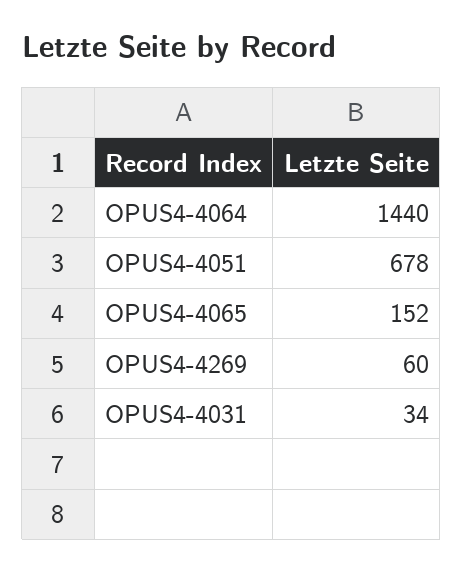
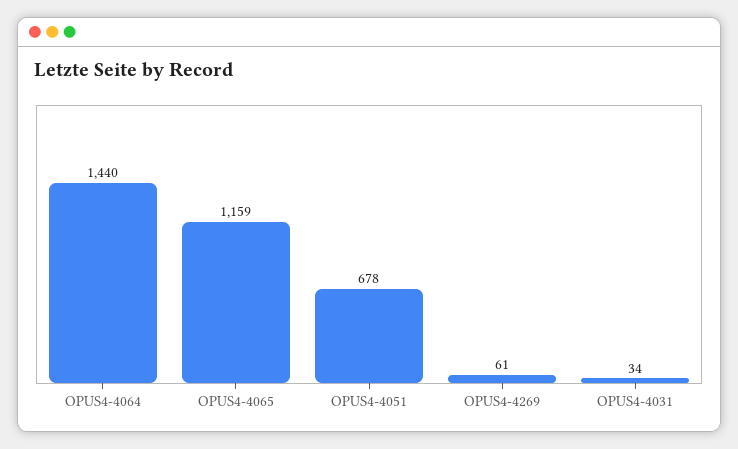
OPUS4-4065: 152 -> 1159
OPUS4-4269: 60 -> 61

